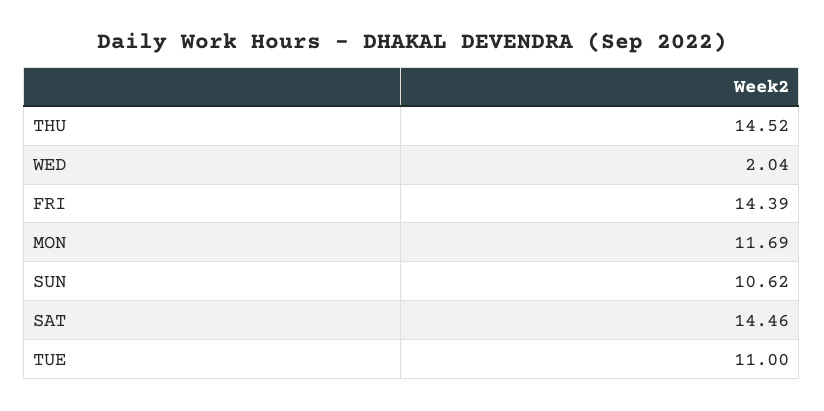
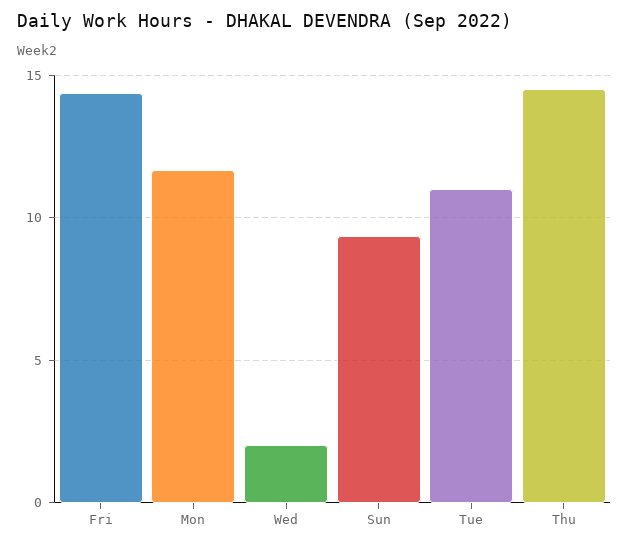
SUN: 10.62 -> 9.5
SAT: 14.46 -> none

